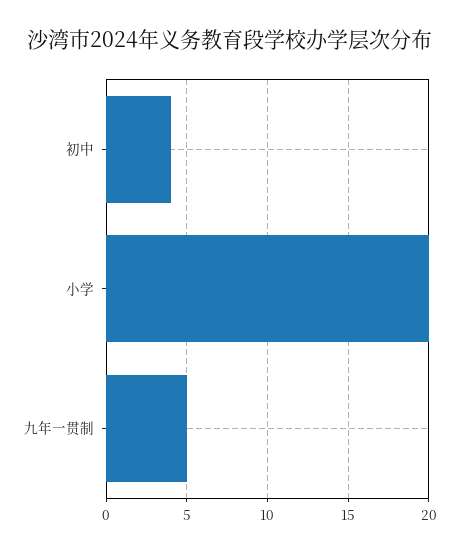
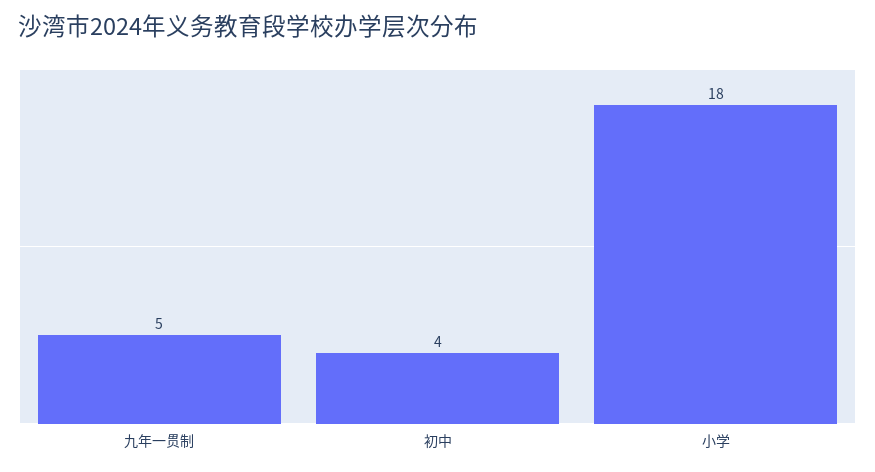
小学: 20 -> 18

